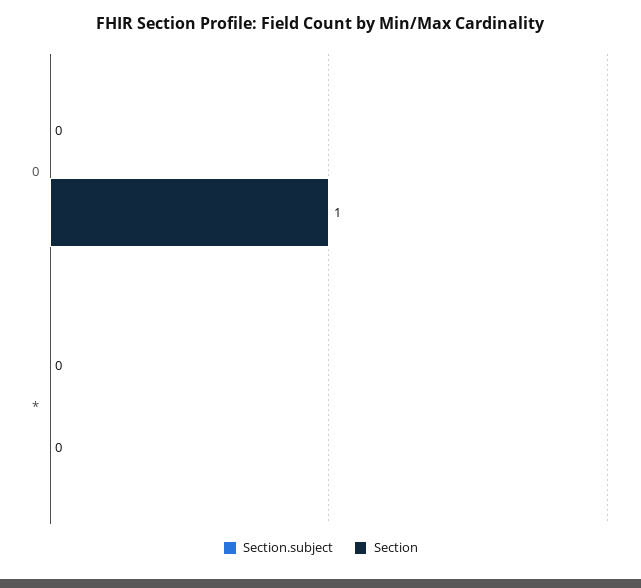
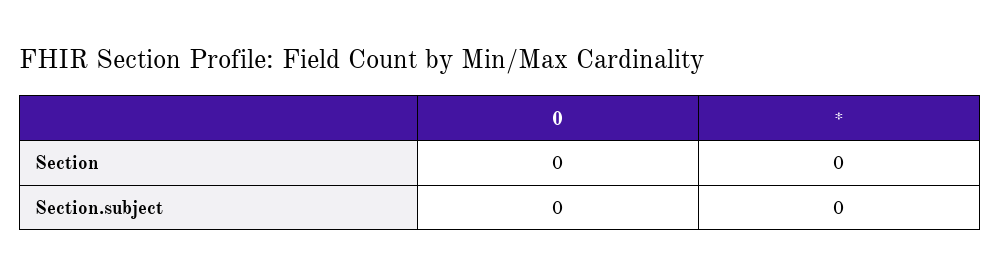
Section, 0: 1 -> 0

